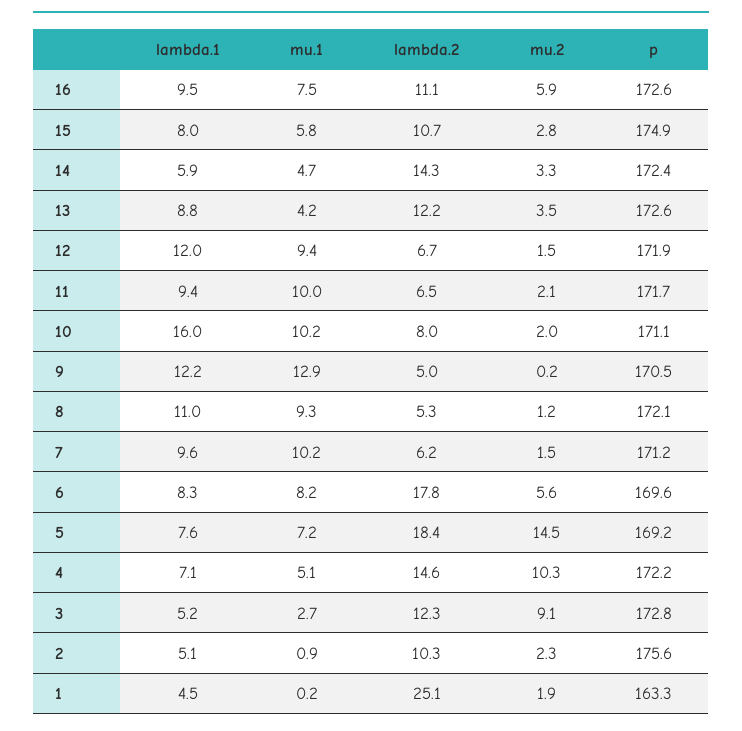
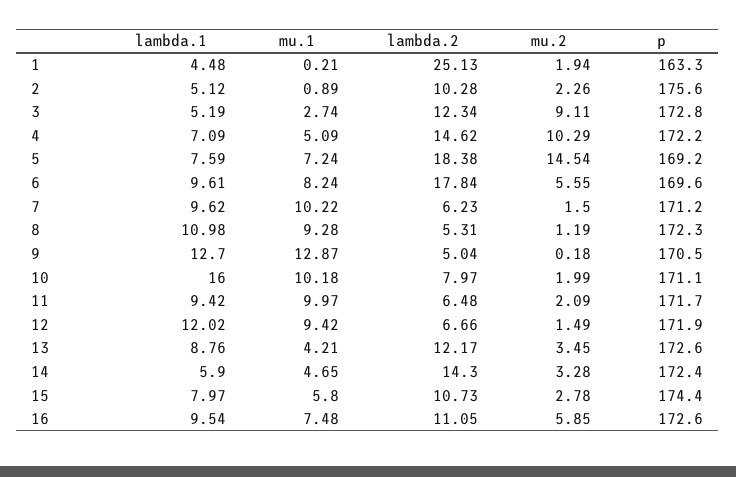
p, 15: 174.9 -> 174.4
lambda.1, 9: 12.2 -> 12.7
p, 8: 172.1 -> 172.3
lambda.1, 6: 8.3 -> 9.61

